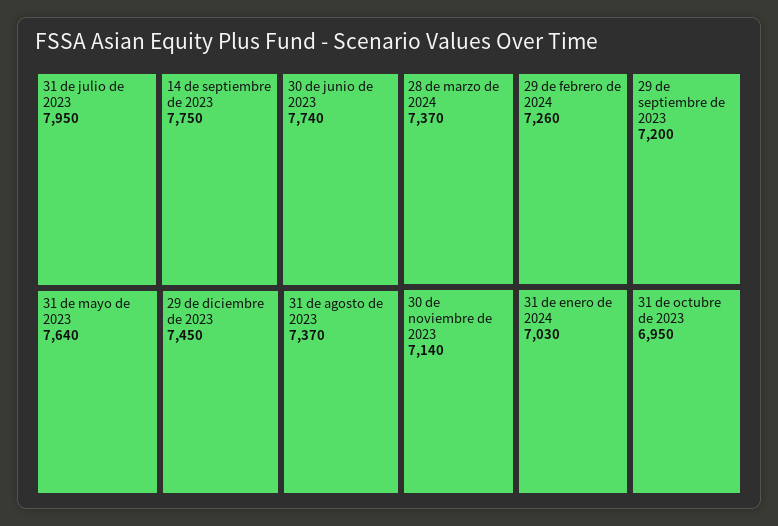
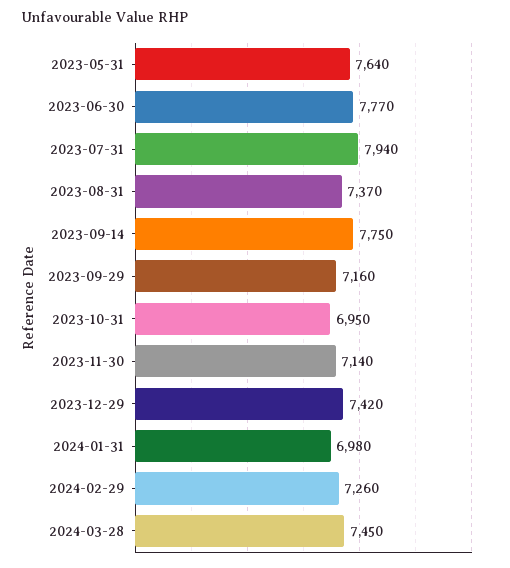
31 de julio de 2023: 7950 -> 7940
30 de junio de 2023: 7740 -> 7770
29 de diciembre de 2023: 7450 -> 7420
28 de marzo de 2024: 7370 -> 7450
29 de septiembre de 2023: 7200 -> 7160
31 de enero de 2024: 7030 -> 6980

